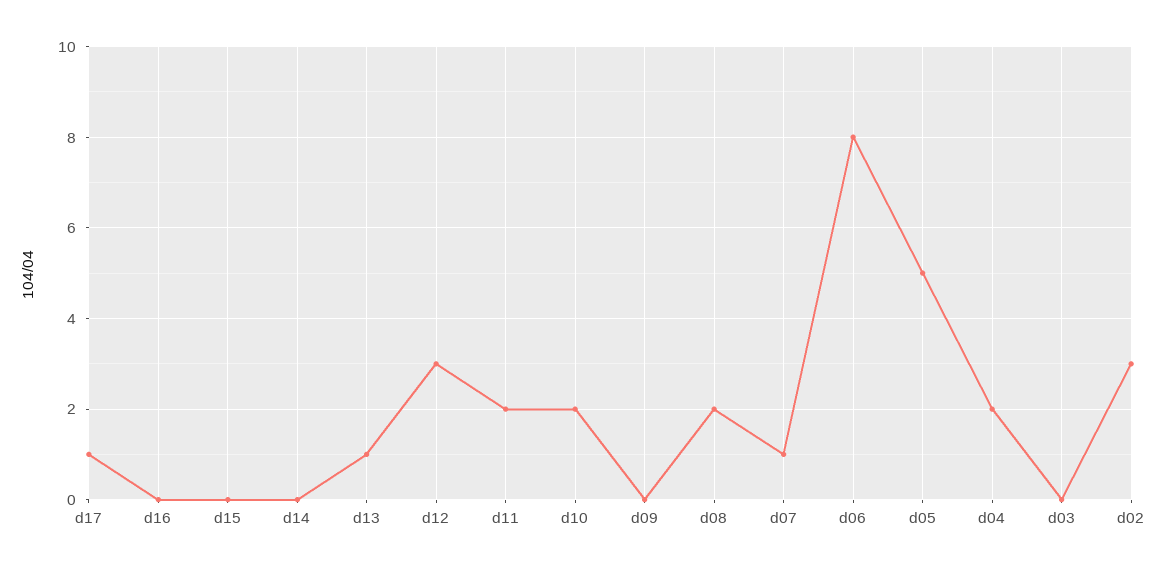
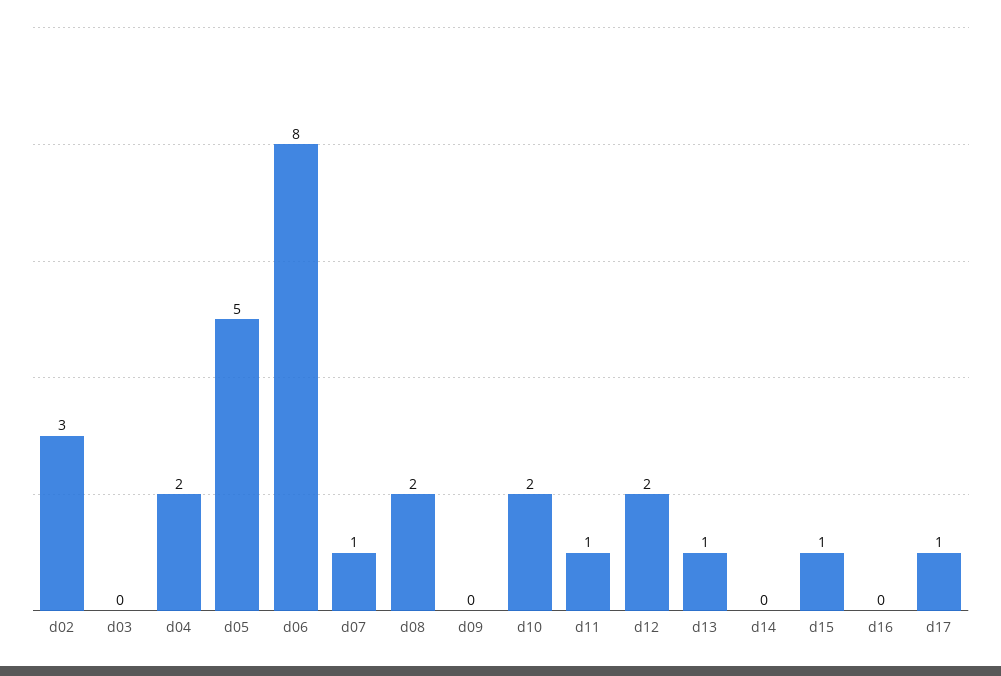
d15: 0 -> 1
d12: 3 -> 2
d11: 2 -> 1

